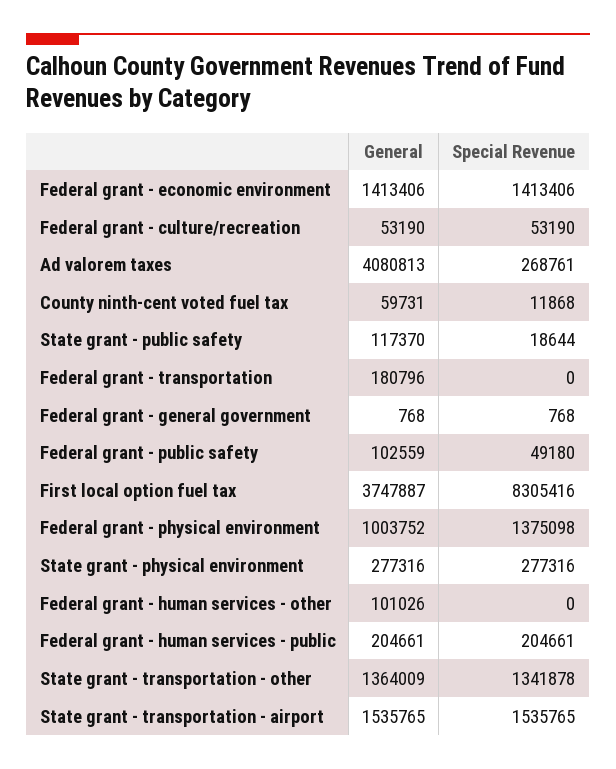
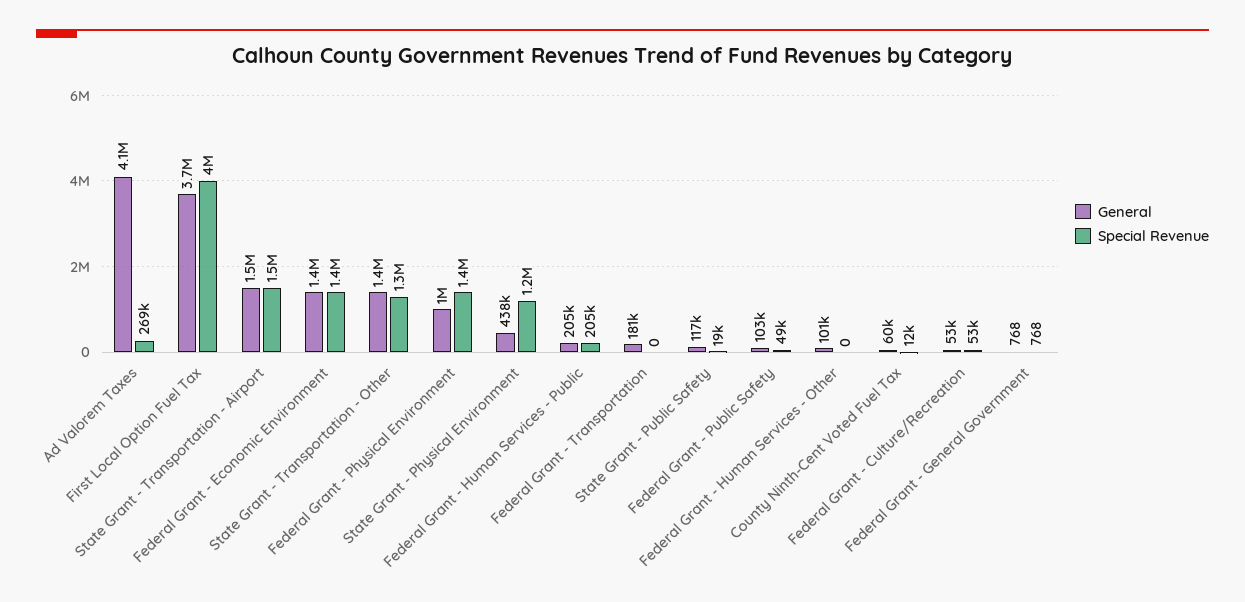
Special Revenue, First local option fuel tax: 8305416 -> 4000000
General, State grant - physical environment: 277316 -> 438000
Special Revenue, State grant - physical environment: 277316 -> 1200000

